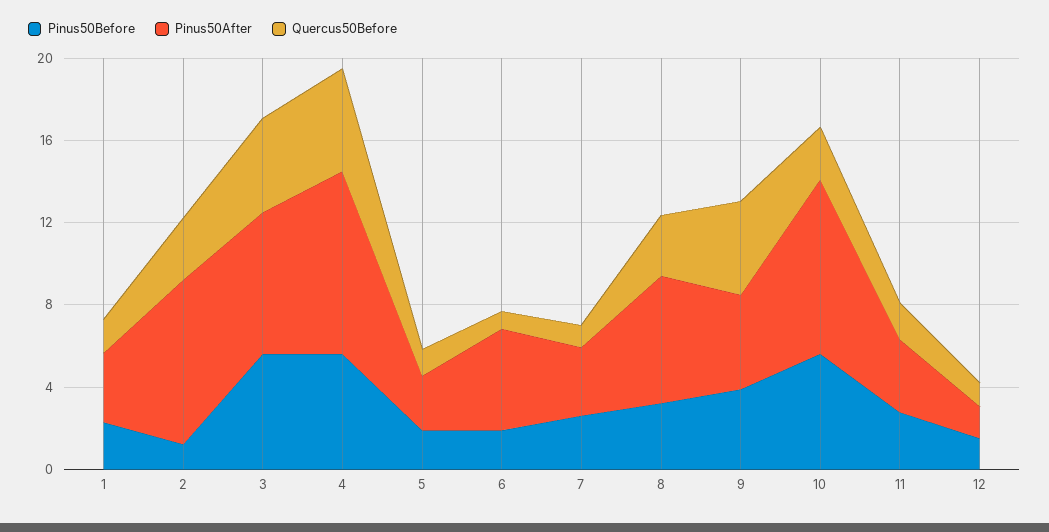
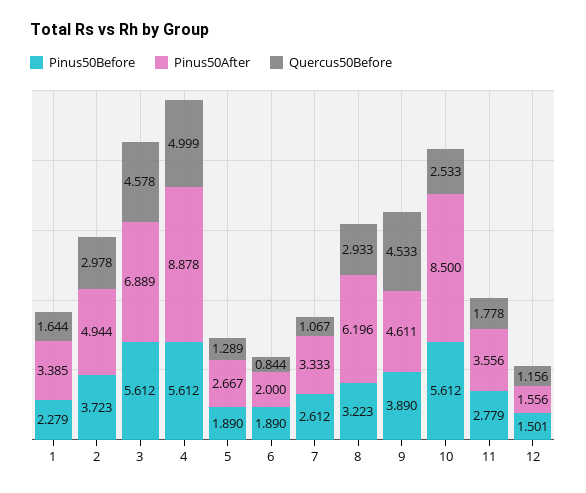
Pinus50Before, 2: 1 -> 3.723
Pinus50After, 2: 8 -> 4.944
Pinus50After, 6: 5 -> 2

